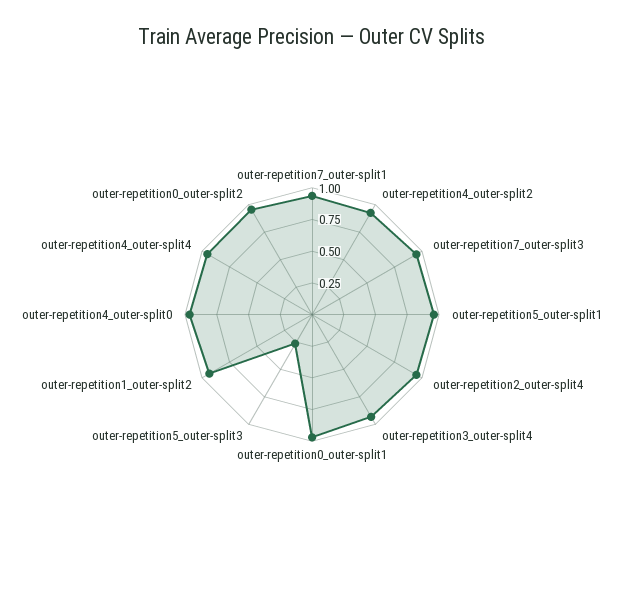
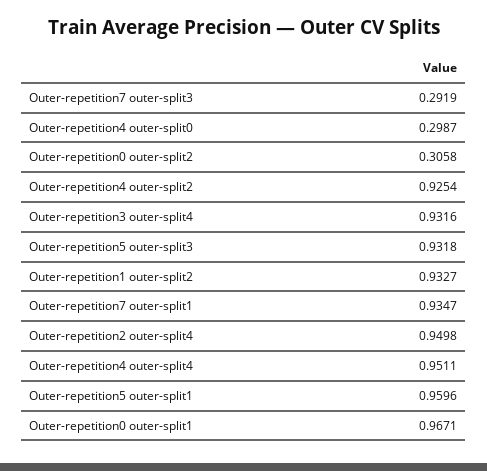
outer-repetition7_outer-split3: 1 -> 0.2919
outer-repetition5_outer-split3: 0.25 -> 0.9318
outer-repetition4_outer-split0: 1 -> 0.2987
outer-repetition0_outer-split2: 1 -> 0.3058

